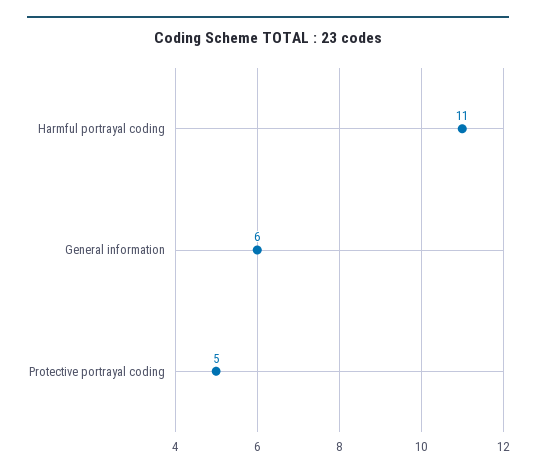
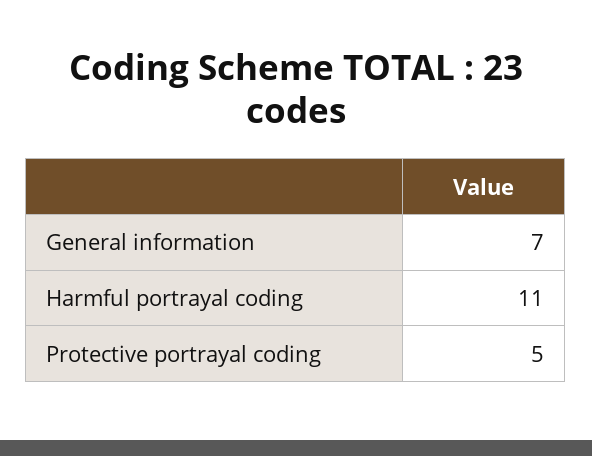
General information: 6 -> 7

